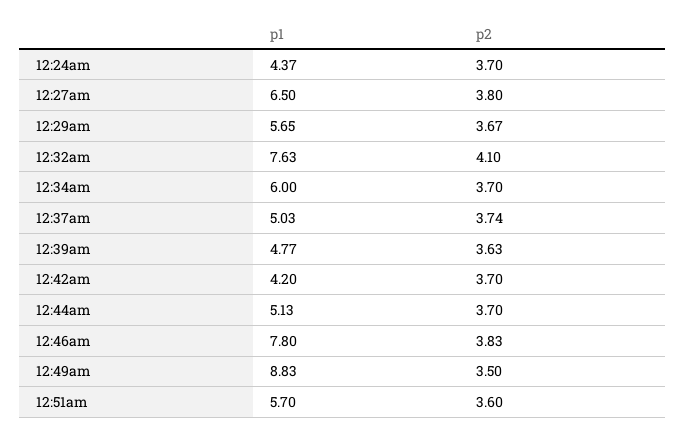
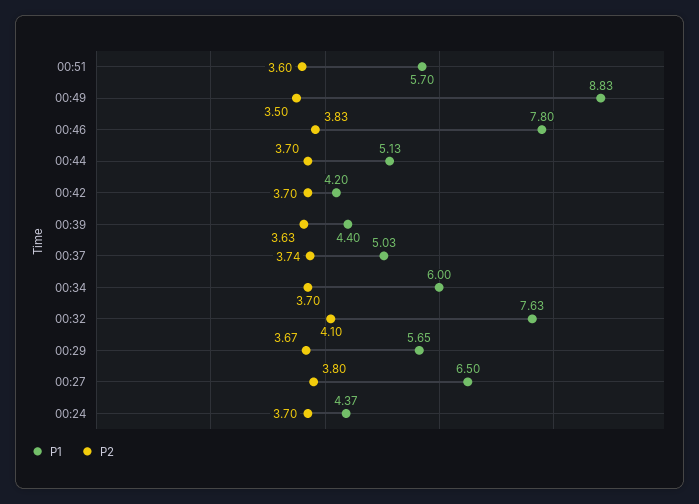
p1, 12:39am: 4.77 -> 4.4

